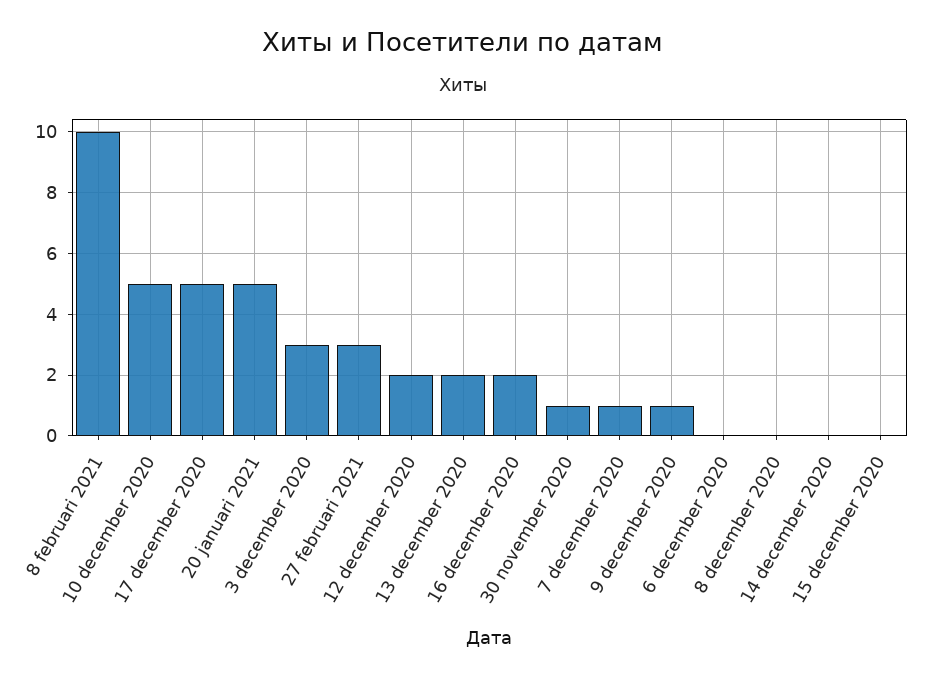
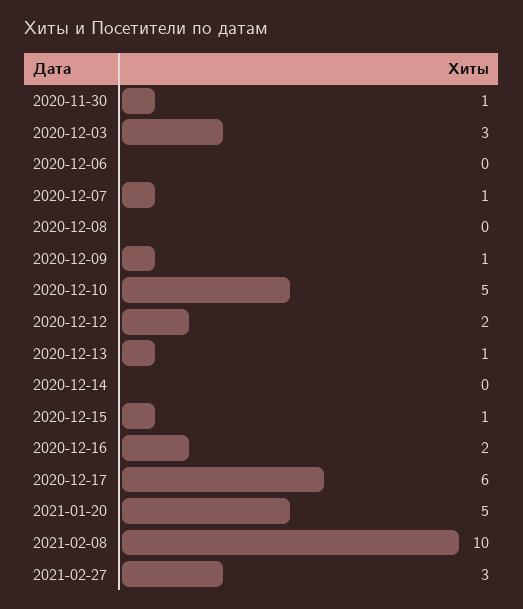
17 december 2020: 5 -> 6
13 december 2020: 2 -> 1
15 december 2020: 0 -> 1

